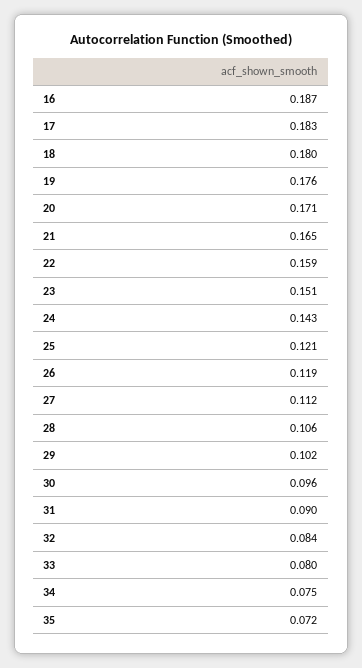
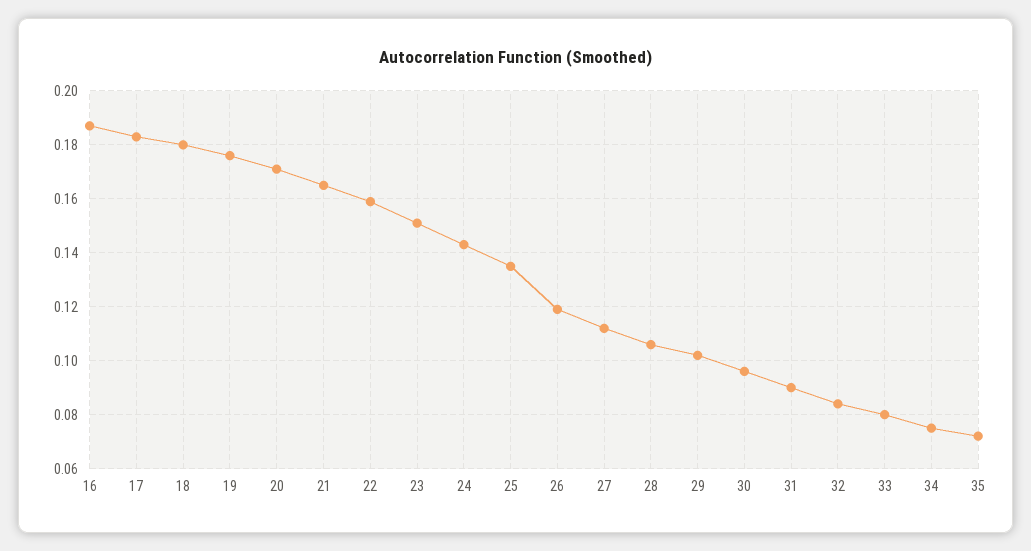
25: 0.121 -> 0.135

